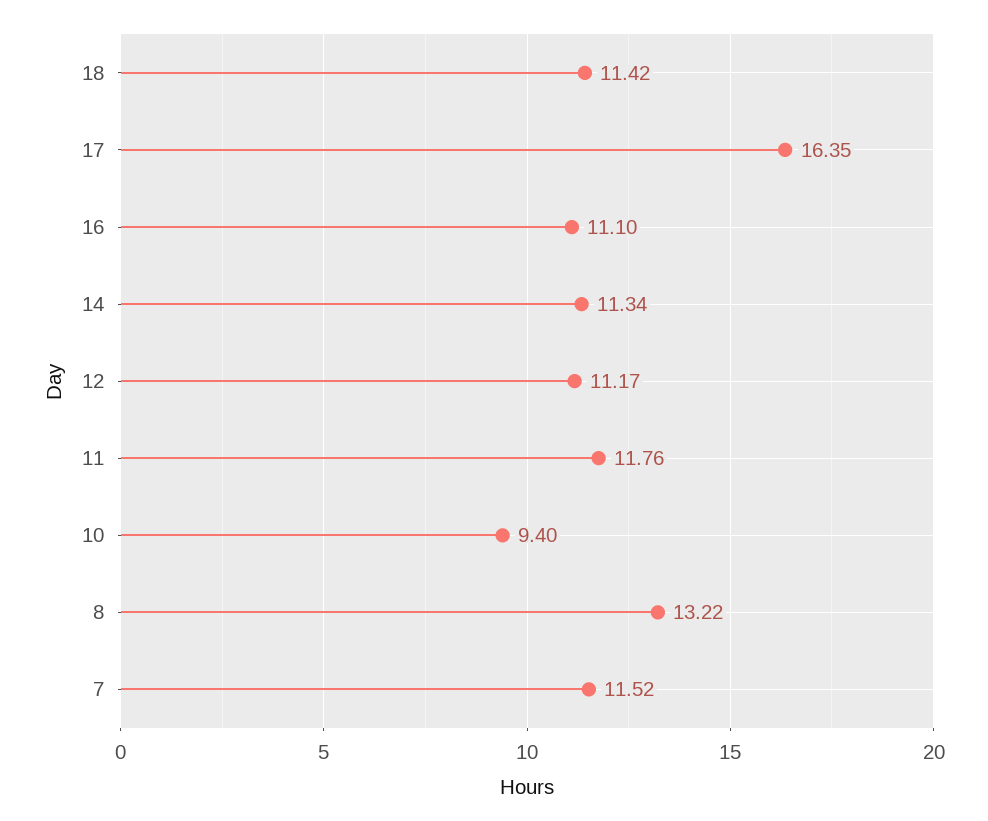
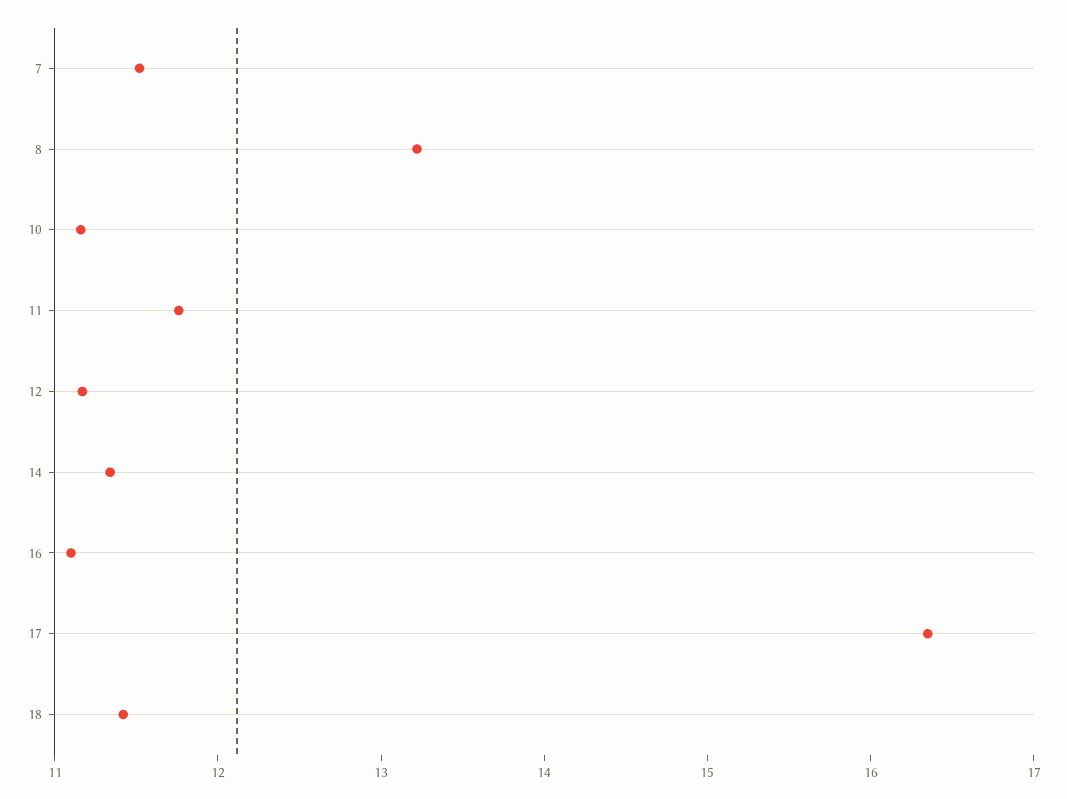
10: 9.4 -> 11.2

